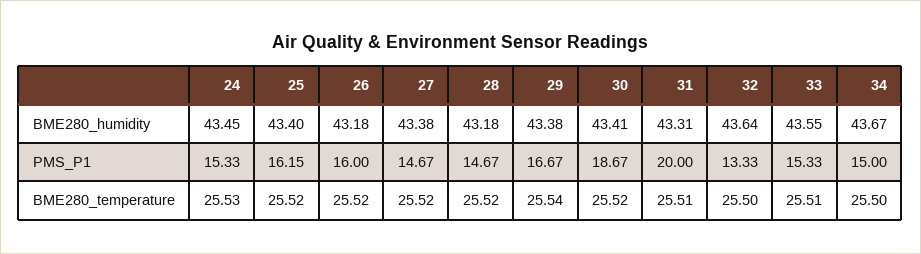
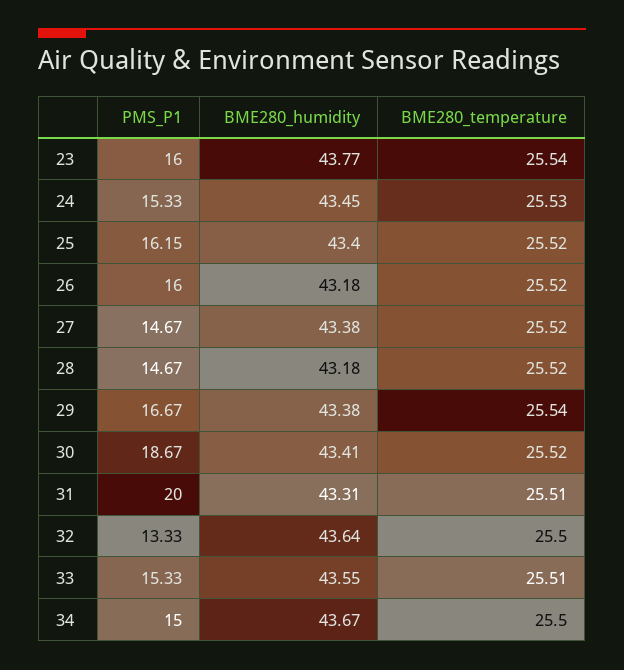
23, PMS_P1: none -> 16
23, BME280_humidity: none -> 43.77
23, BME280_temperature: none -> 25.54

